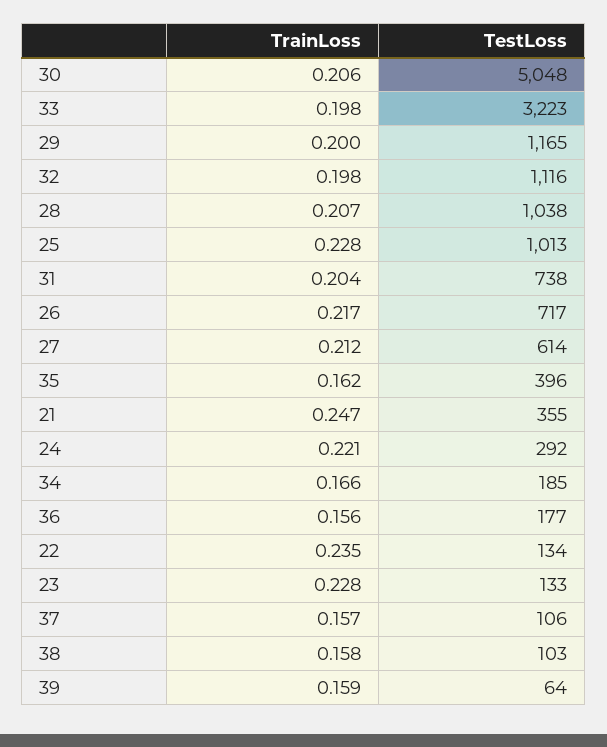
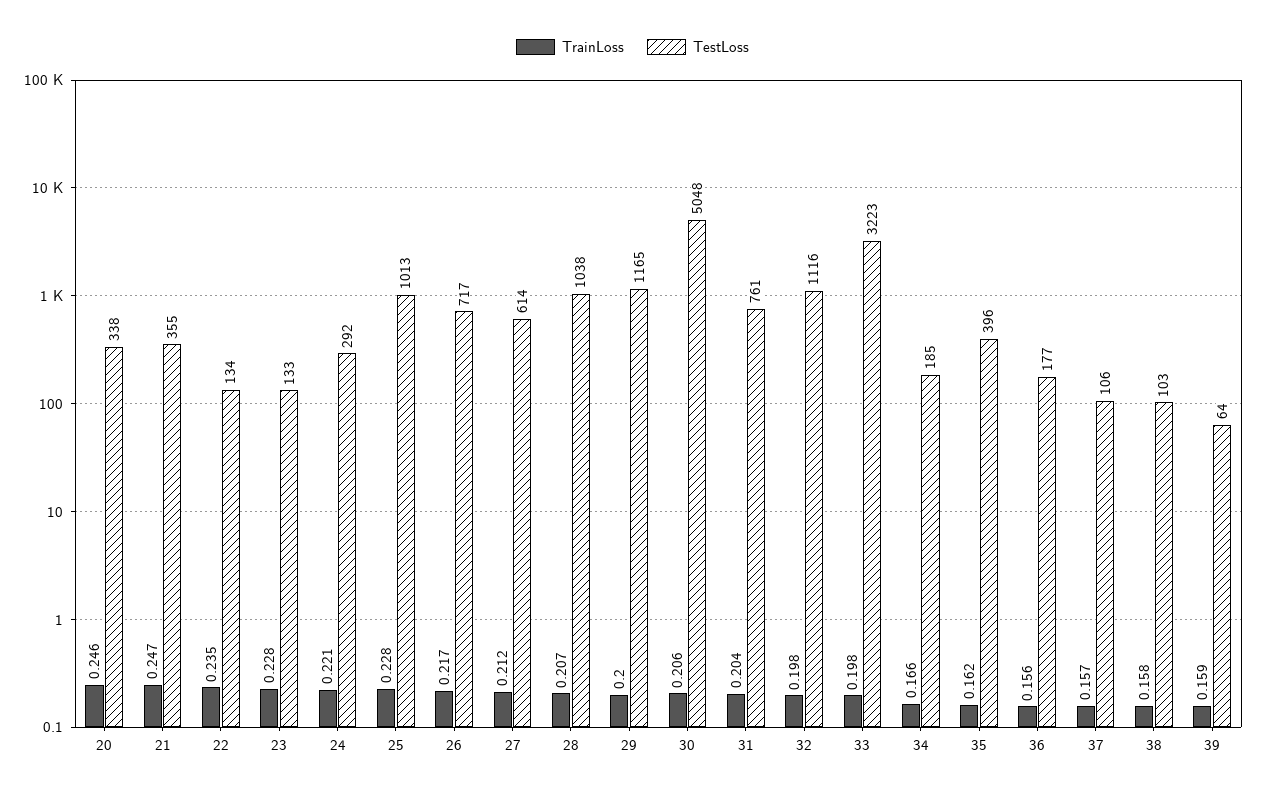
TestLoss, 31: 738 -> 761
TrainLoss, 20: none -> 0.246
TestLoss, 20: none -> 338

